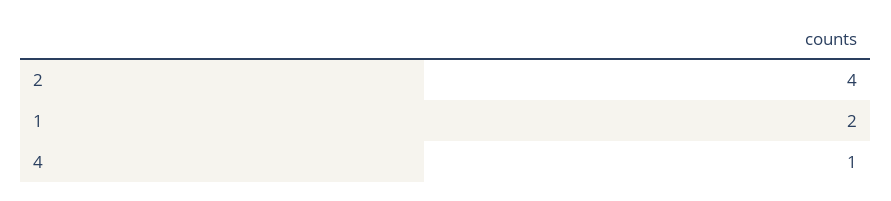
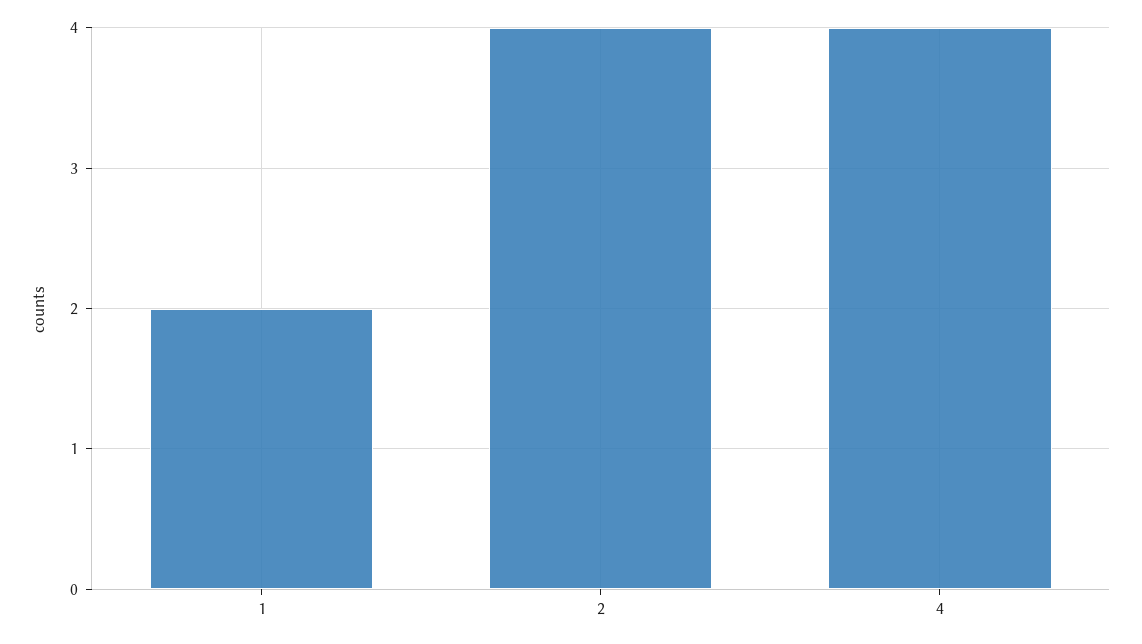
4: 1 -> 4

